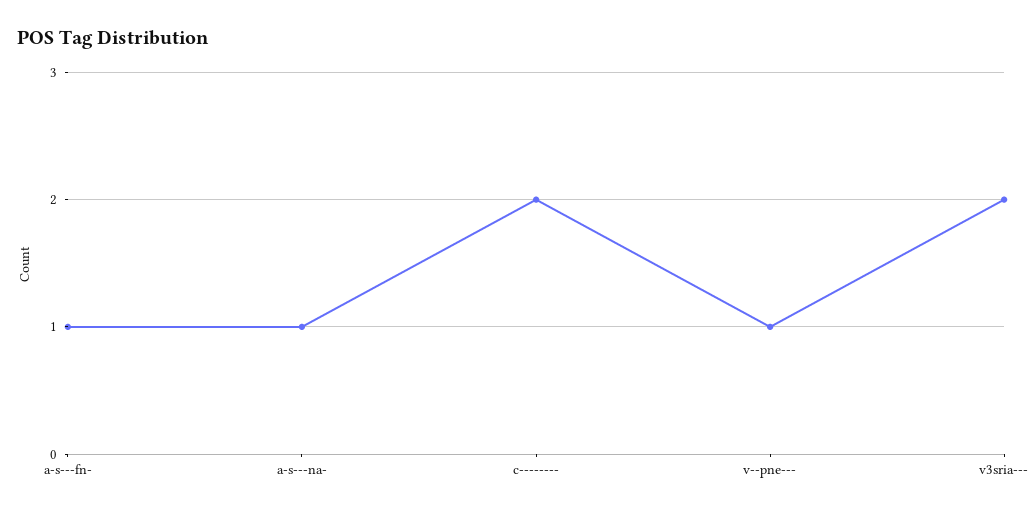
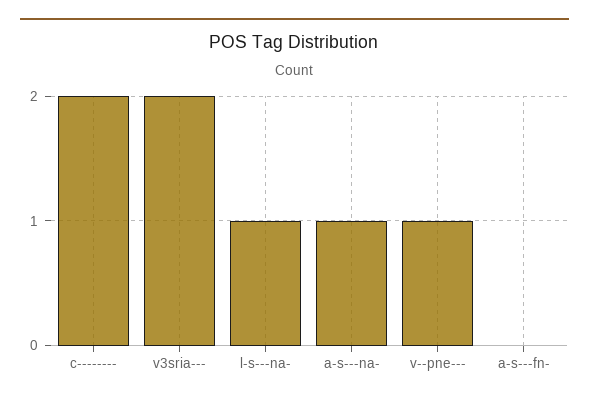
a-s---fn-: 1 -> 0
l-s---na-: none -> 1

